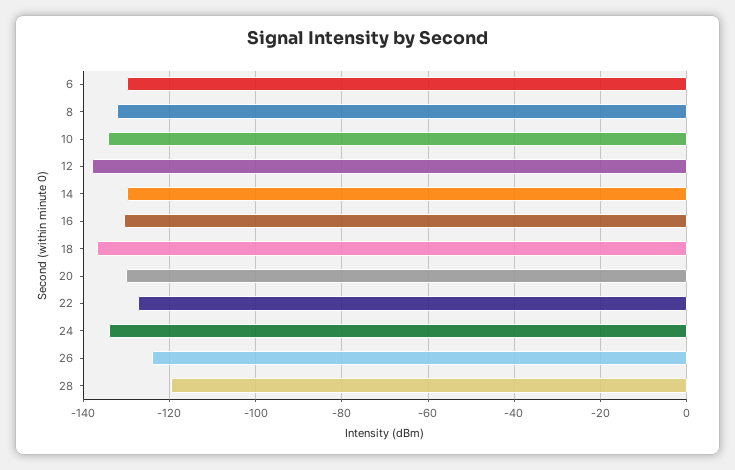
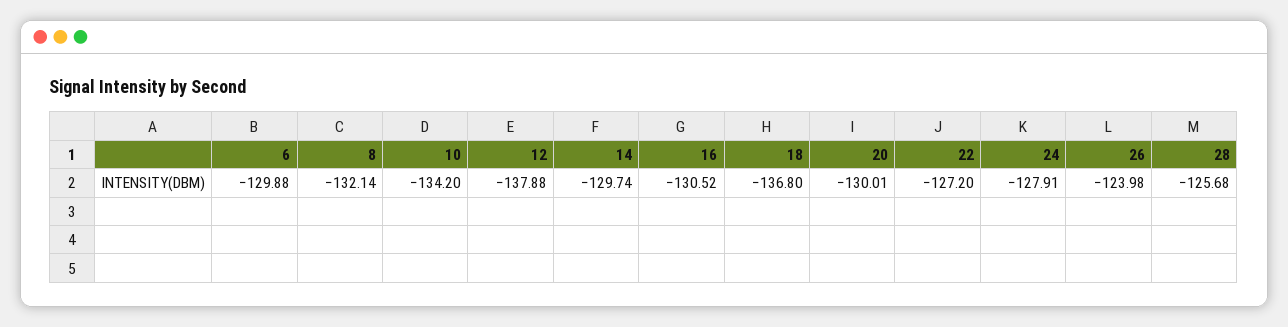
24: -134 -> -127.91
28: -120 -> -125.68

